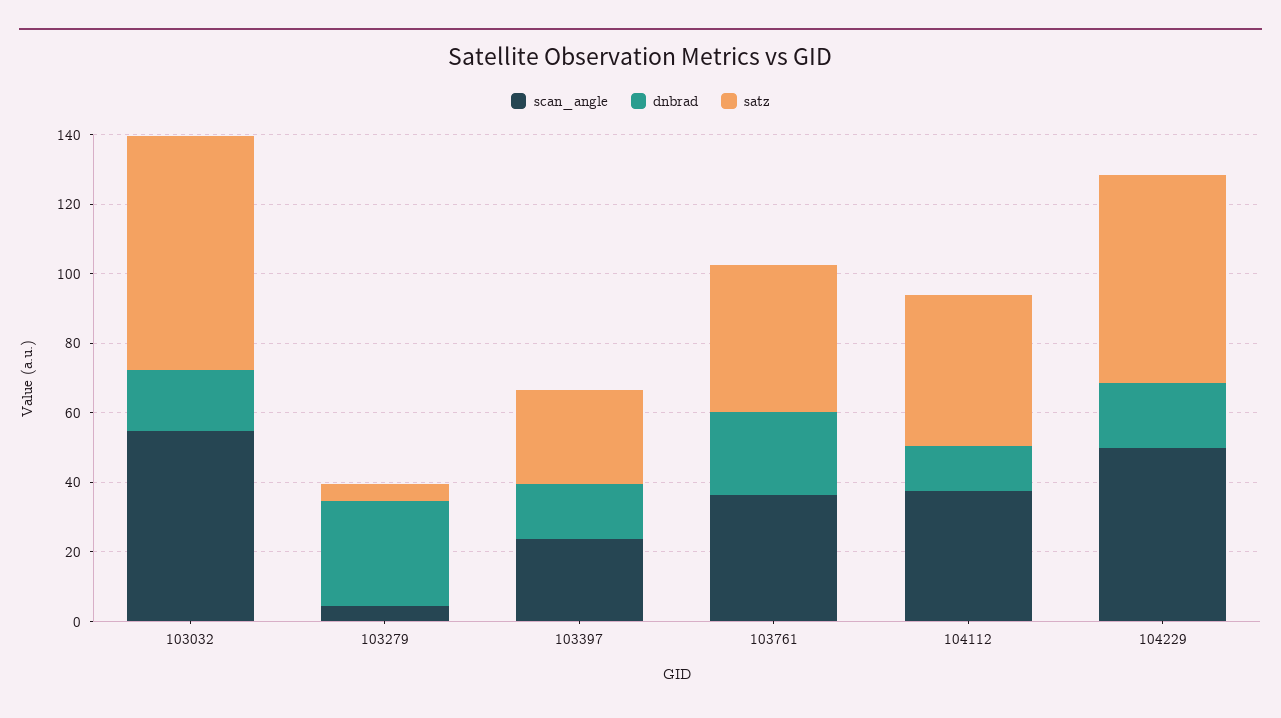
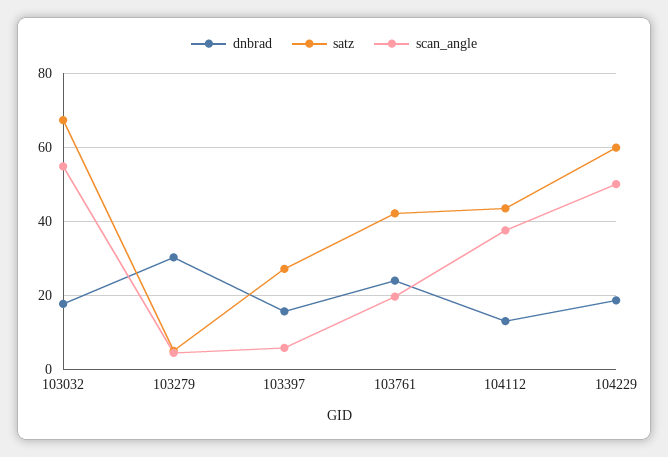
scan_angle, 103397: 25 -> 6
scan_angle, 103761: 35 -> 20

